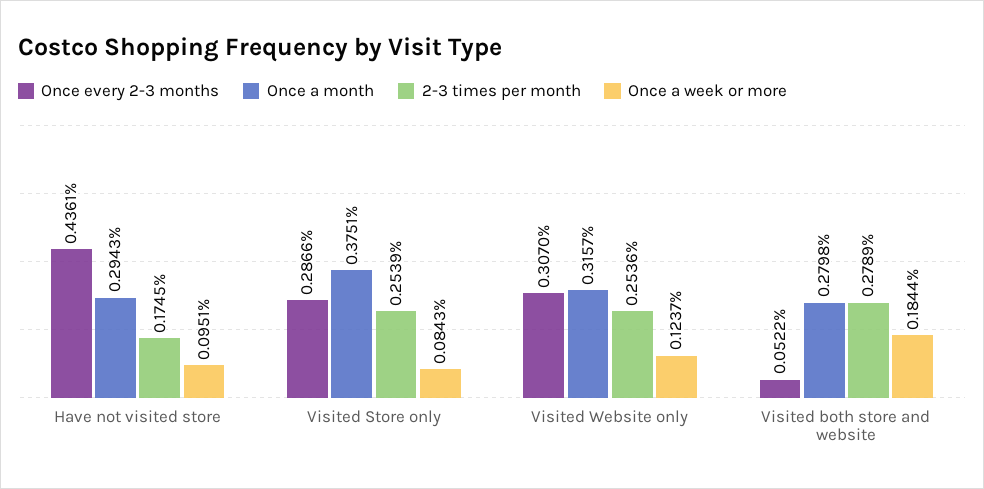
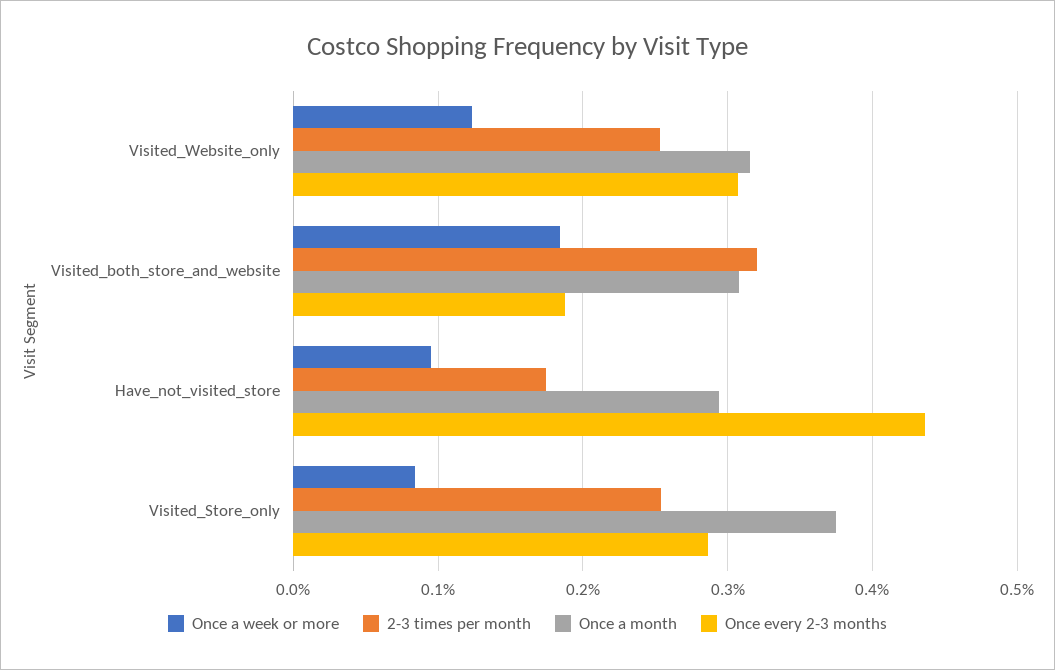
Once every 2-3 months, Visited both store and website: 0.0522 -> 0.19
Once a month, Visited both store and website: 0.2798 -> 0.31
2-3 times per month, Visited both store and website: 0.2789 -> 0.32

